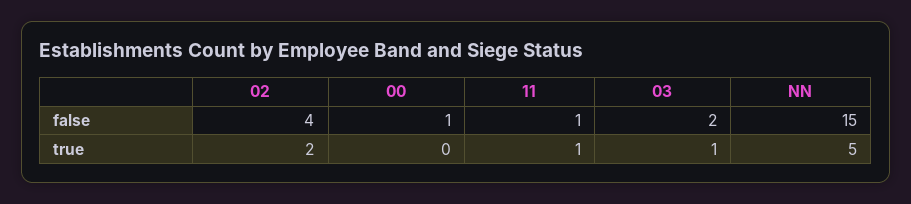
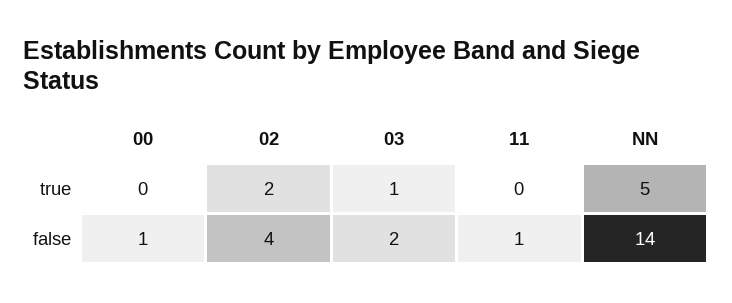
NN, false: 15 -> 14
11, true: 1 -> 0

